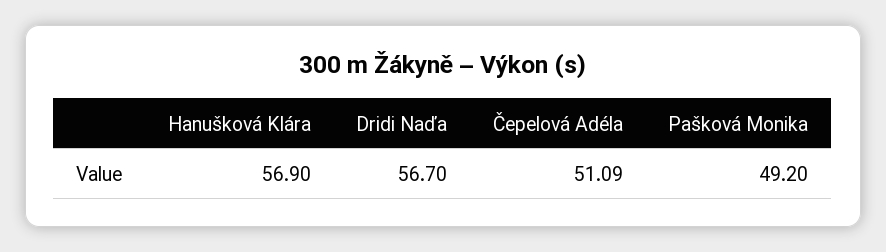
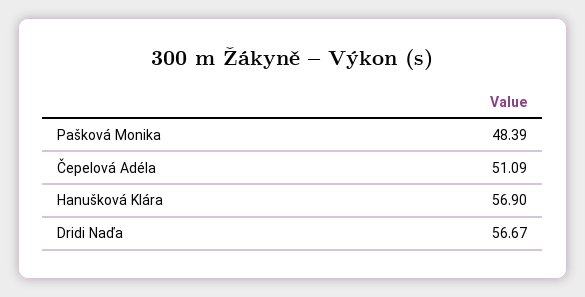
Dridi Naďa: 56.7 -> 56.67
Pašková Monika: 49.2 -> 48.39

